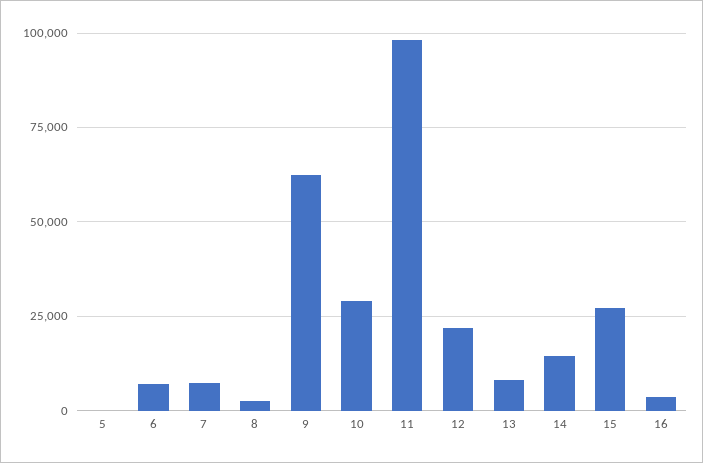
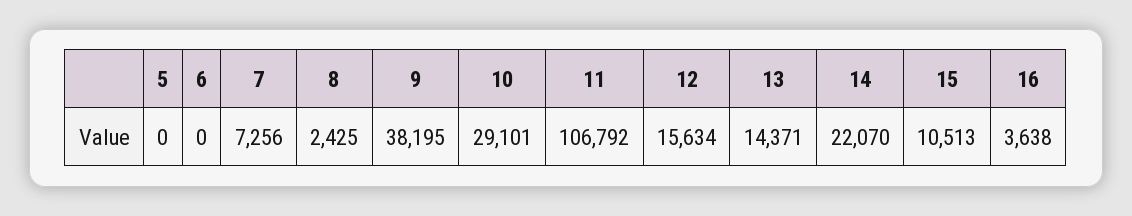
6: 7500 -> 0
9: 62500 -> 38195
11: 97500 -> 106792
12: 22500 -> 15634
13: 7500 -> 14371
14: 15000 -> 22070
15: 27500 -> 10513

